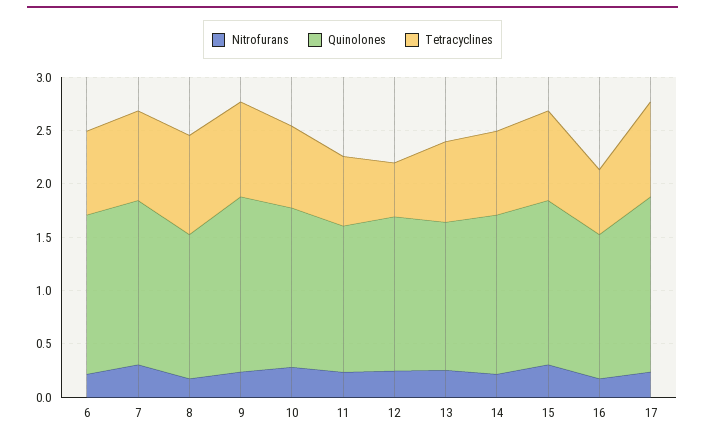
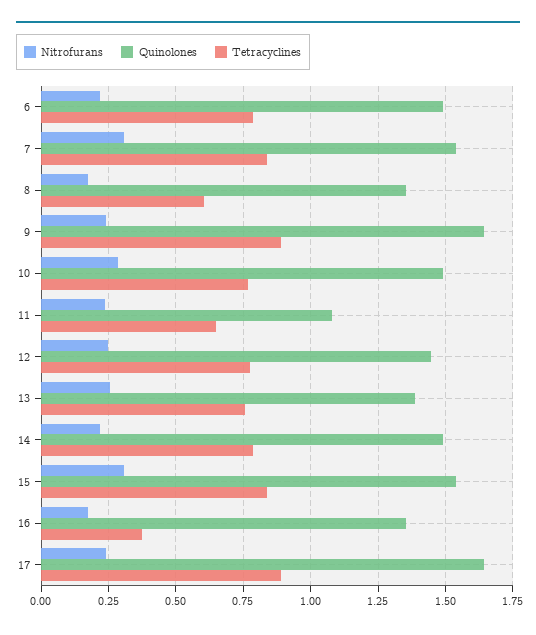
Tetracyclines, 8: 0.9 -> 0.6
Quinolones, 11: 1.4 -> 1.075
Tetracyclines, 12: 0.5 -> 0.775
Tetracyclines, 16: 0.6 -> 0.375

